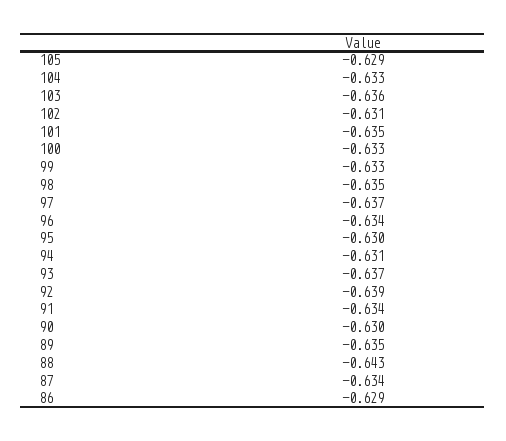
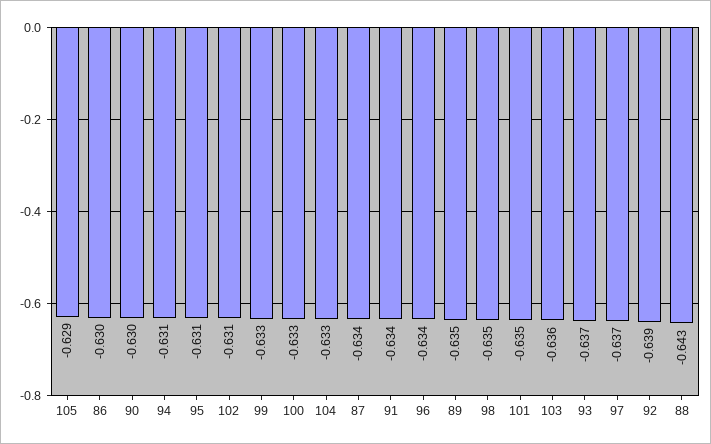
95: -0.63 -> -0.631
86: -0.629 -> -0.63

